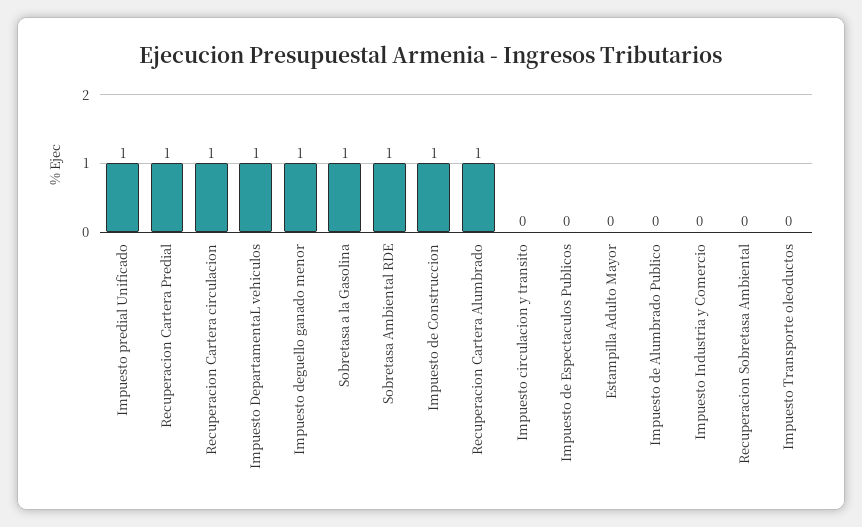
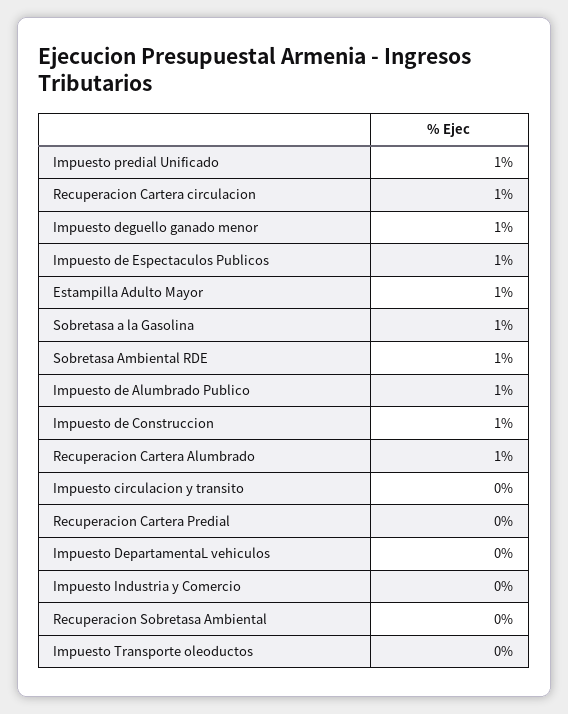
Recuperacion Cartera Predial: 1 -> 0
Impuesto DepartamentaL vehiculos: 1 -> 0
Impuesto de Espectaculos Publicos: 0 -> 1
Estampilla Adulto Mayor: 0 -> 1
Impuesto de Alumbrado Publico: 0 -> 1

